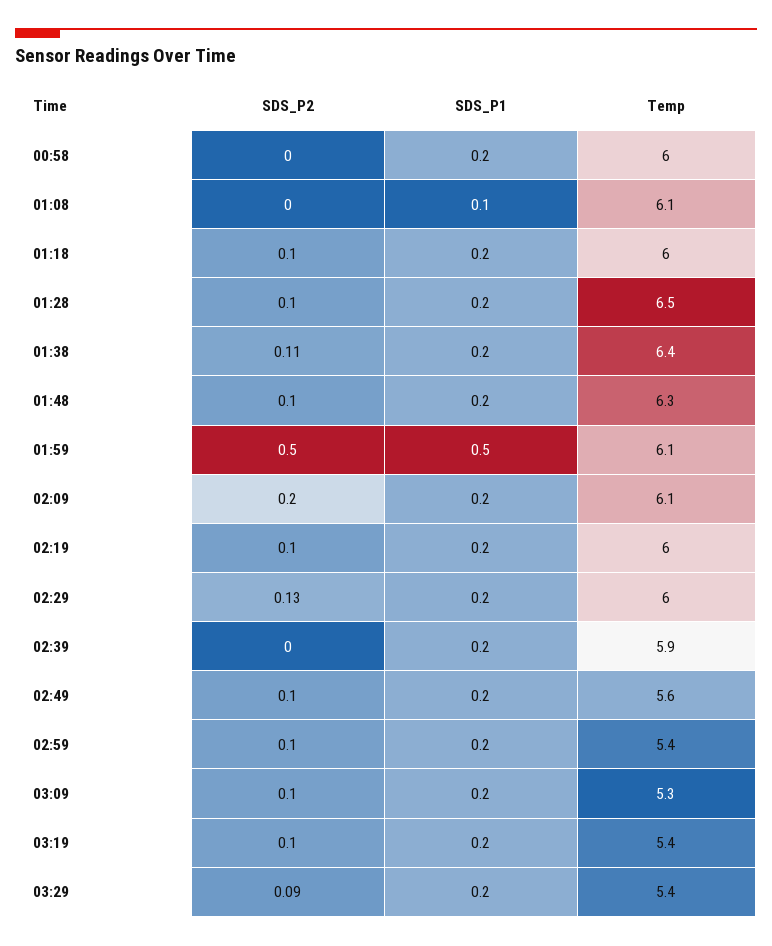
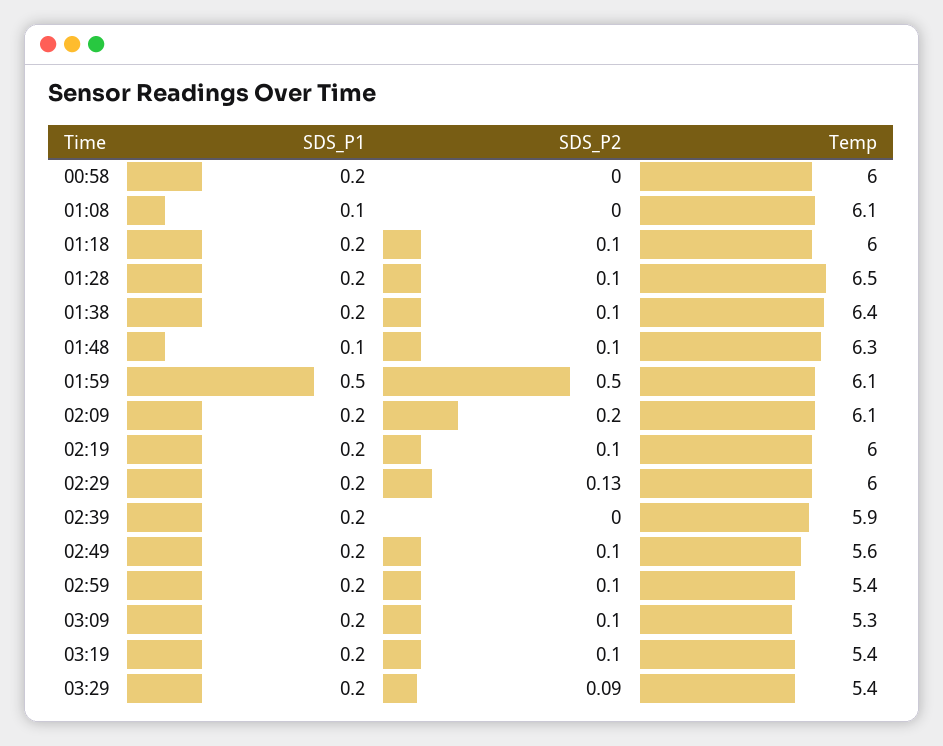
SDS_P2, 01:38: 0.11 -> 0.1
SDS_P1, 01:48: 0.2 -> 0.1

